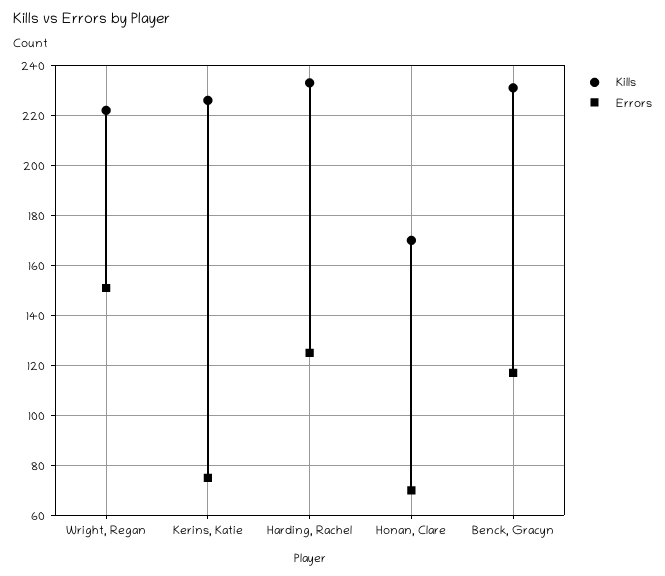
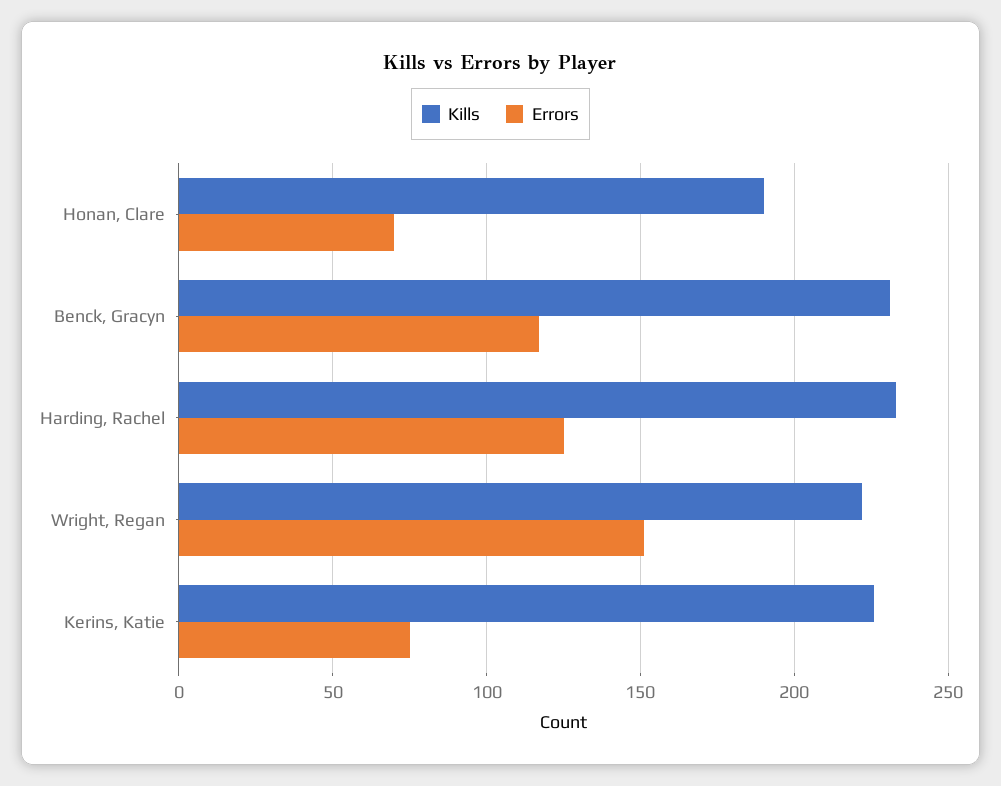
Kills, Honan, Clare: 170 -> 190

